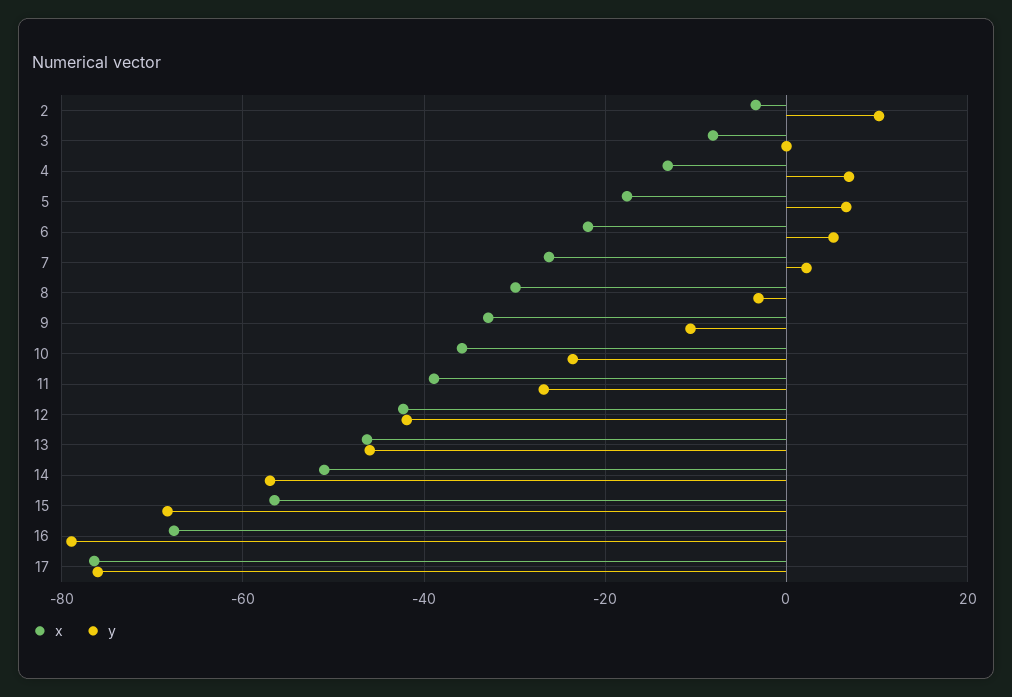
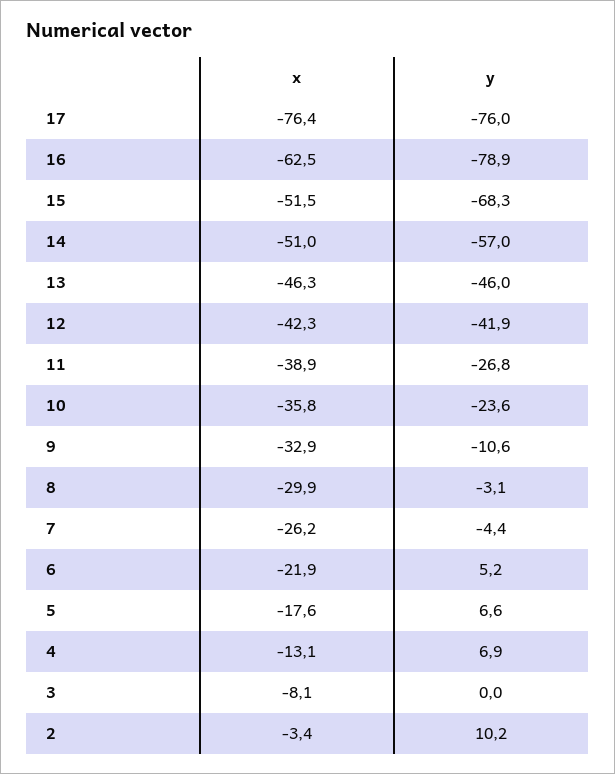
y, 7: 2 -> -4.4
x, 15: -56 -> -51.5
x, 16: -68 -> -62.5

